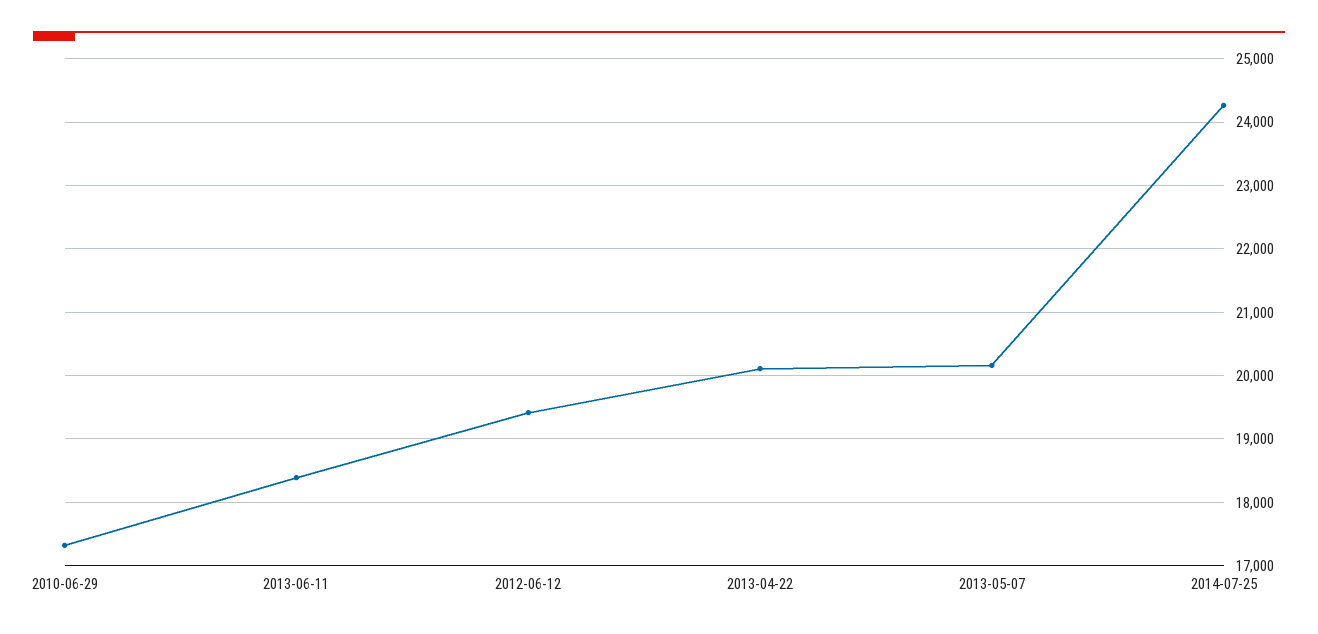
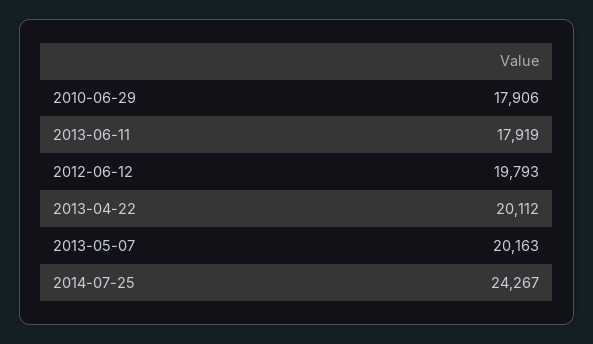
2010-06-29: 17300 -> 17906
2013-06-11: 18400 -> 17919
2012-06-12: 19400 -> 19793

